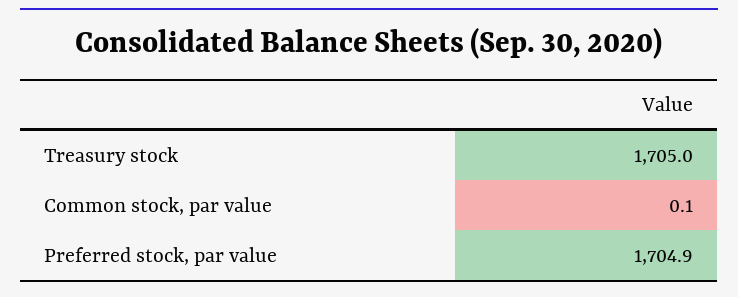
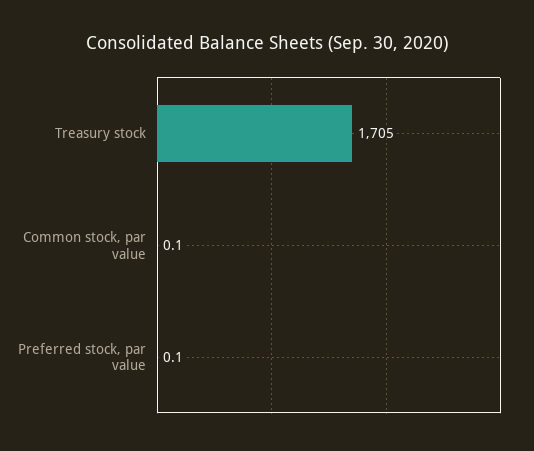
Preferred stock, par value: 1704.9 -> 0.1

